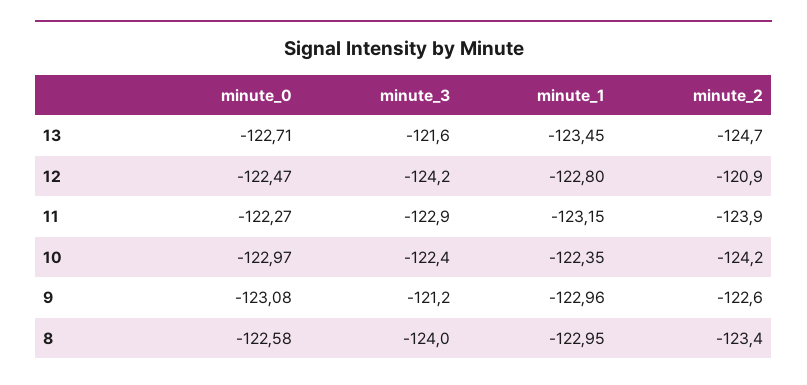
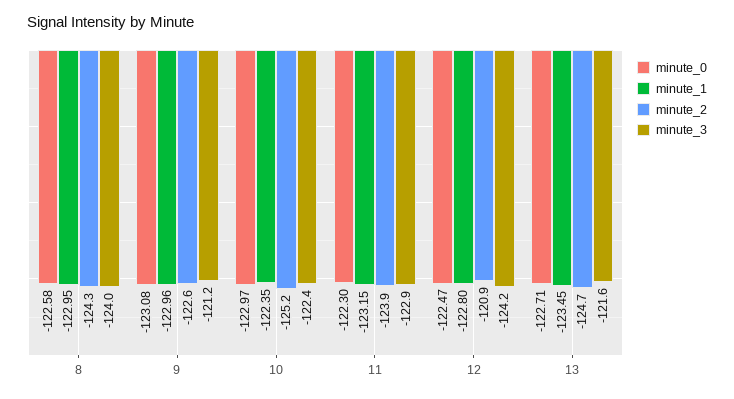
minute_0, 11: -122.27 -> -122.3
minute_2, 10: -124.2 -> -125.2
minute_2, 8: -123.4 -> -124.3

